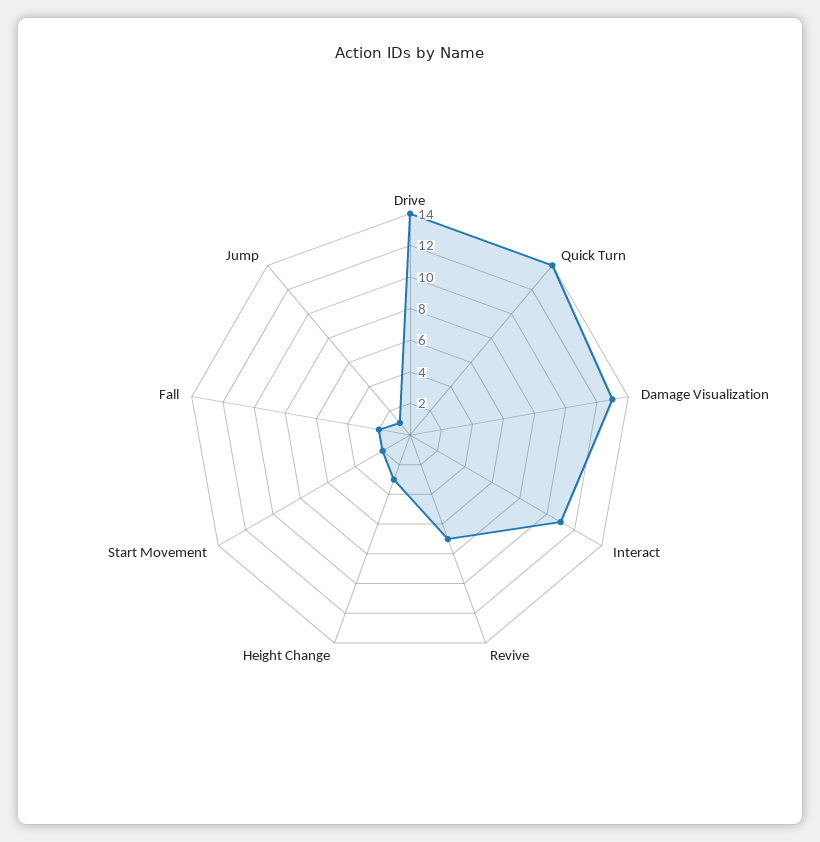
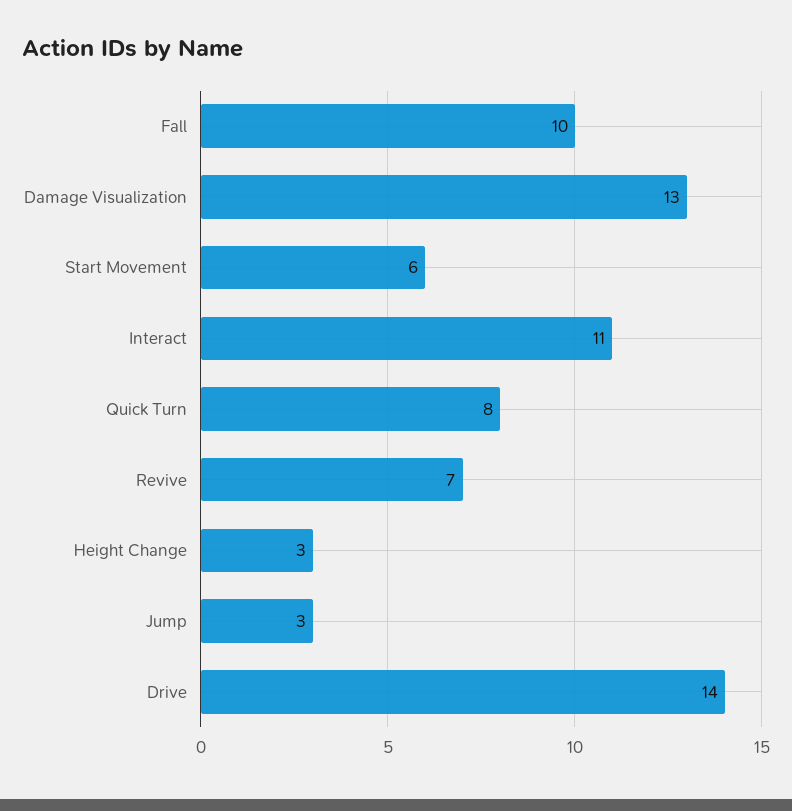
Quick Turn: 14 -> 8
Start Movement: 2 -> 6
Fall: 2 -> 10
Jump: 1 -> 3

